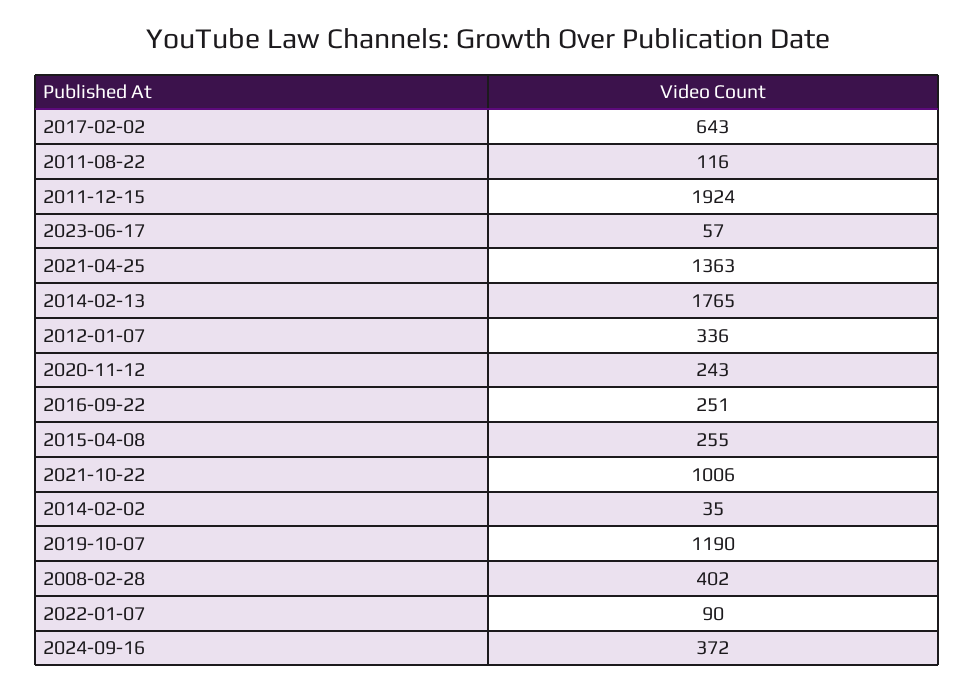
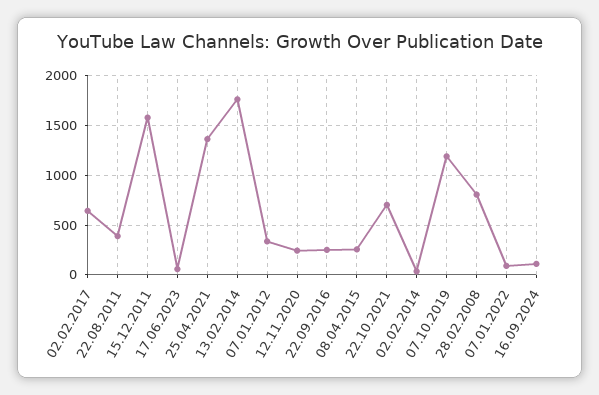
2011-08-22: 116 -> 400
2011-12-15: 1924 -> 1600
2021-10-22: 1006 -> 700
2008-02-28: 402 -> 800
2024-09-16: 372 -> 100

